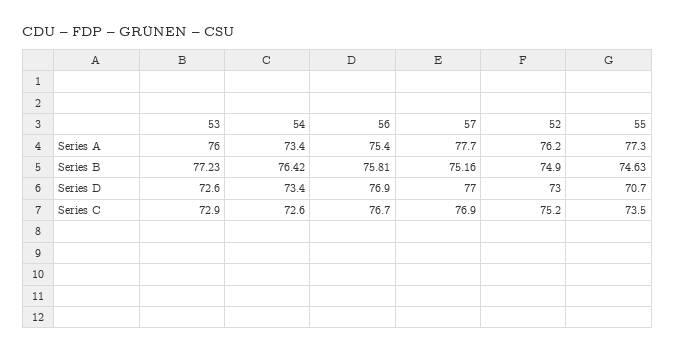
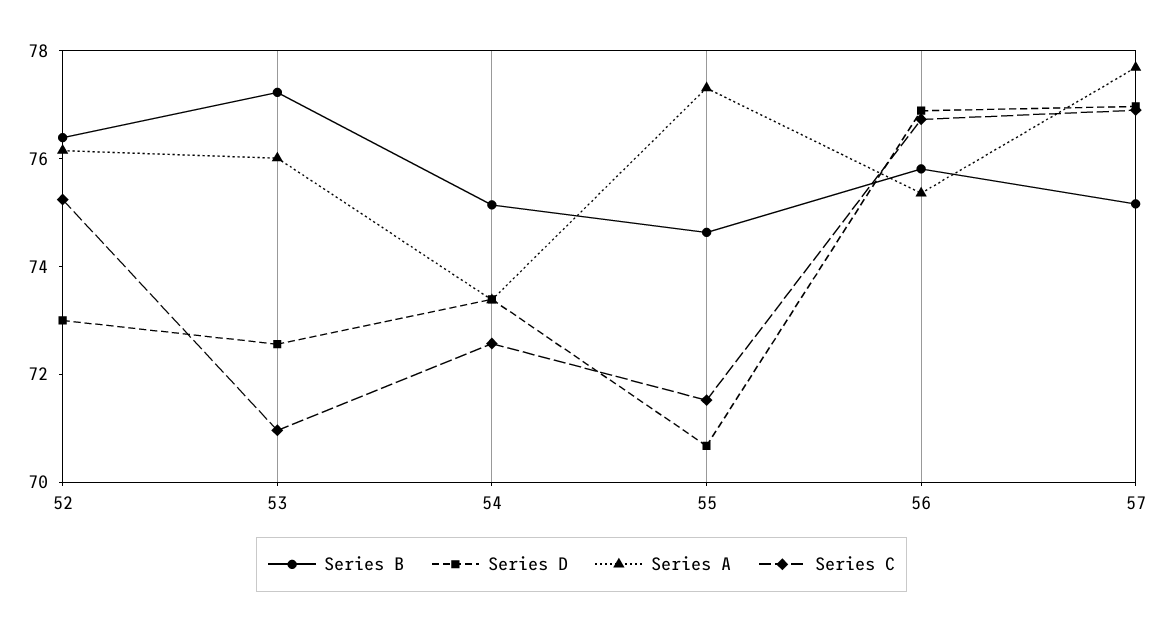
Series B, 54: 76.42 -> 75
Series B, 52: 74.9 -> 76.5
Series C, 53: 72.9 -> 71
Series C, 55: 73.5 -> 71.5

